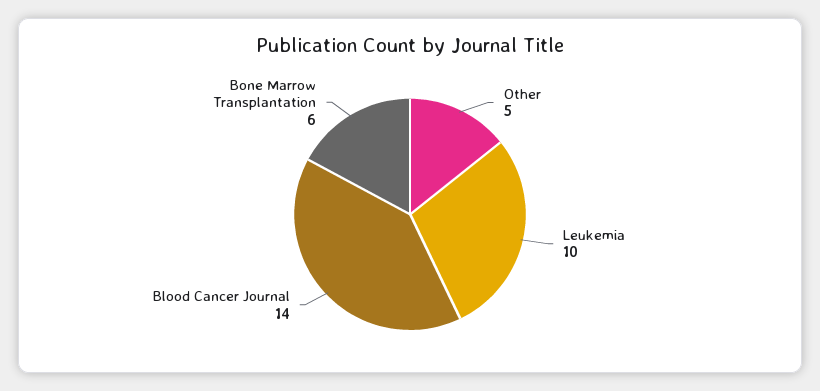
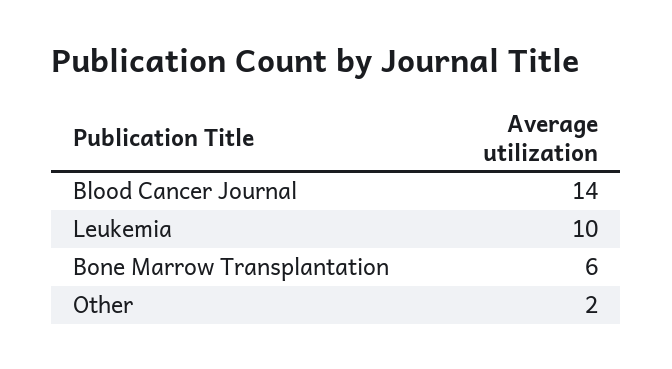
Other: 5 -> 2

